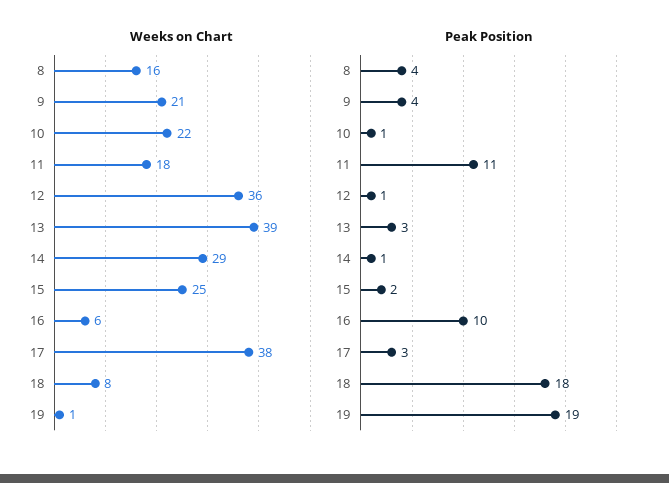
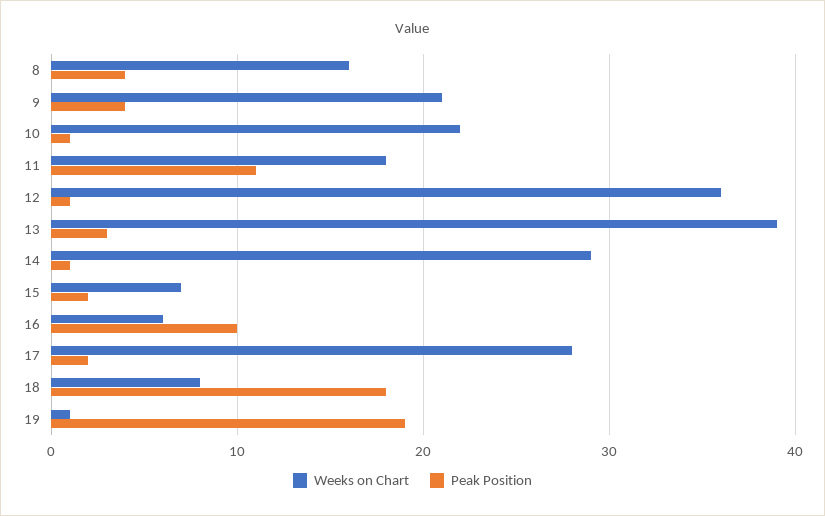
Weeks on Chart, 15: 25 -> 7
Weeks on Chart, 17: 38 -> 28
Peak Position, 17: 3 -> 2

